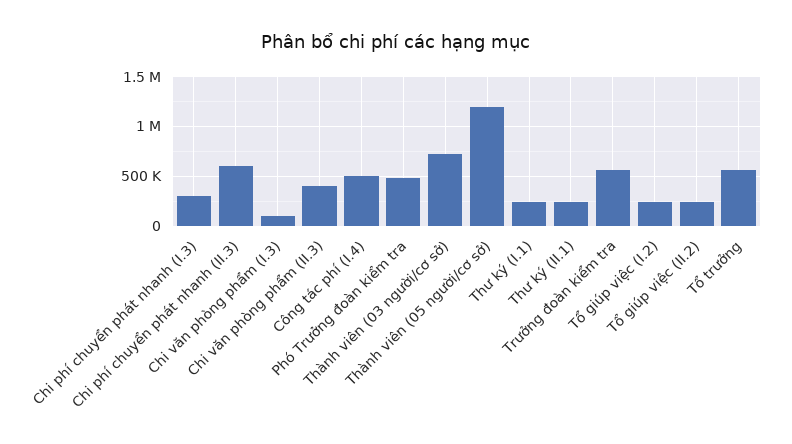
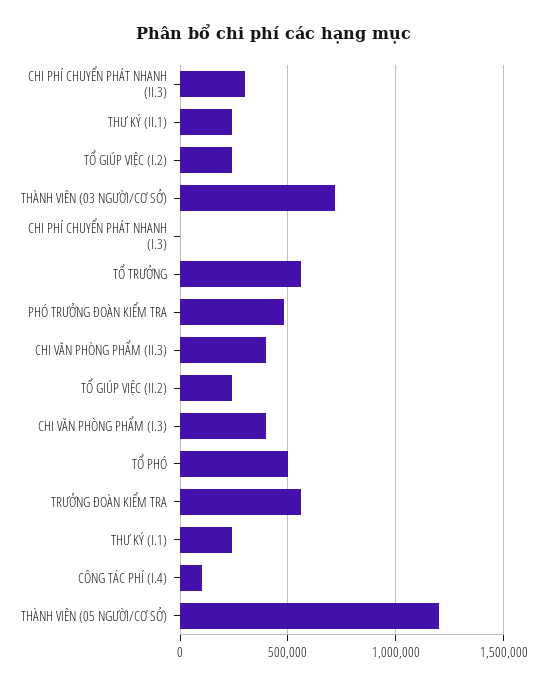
Chi phí chuyển phát nhanh (I.3): 300000 -> 0
Chi phí chuyển phát nhanh (II.3): 600000 -> 300000
Chi văn phòng phẩm (I.3): 100000 -> 400000
Công tác phí (I.4): 500000 -> 100000
TỔ PHÓ: none -> 500000

